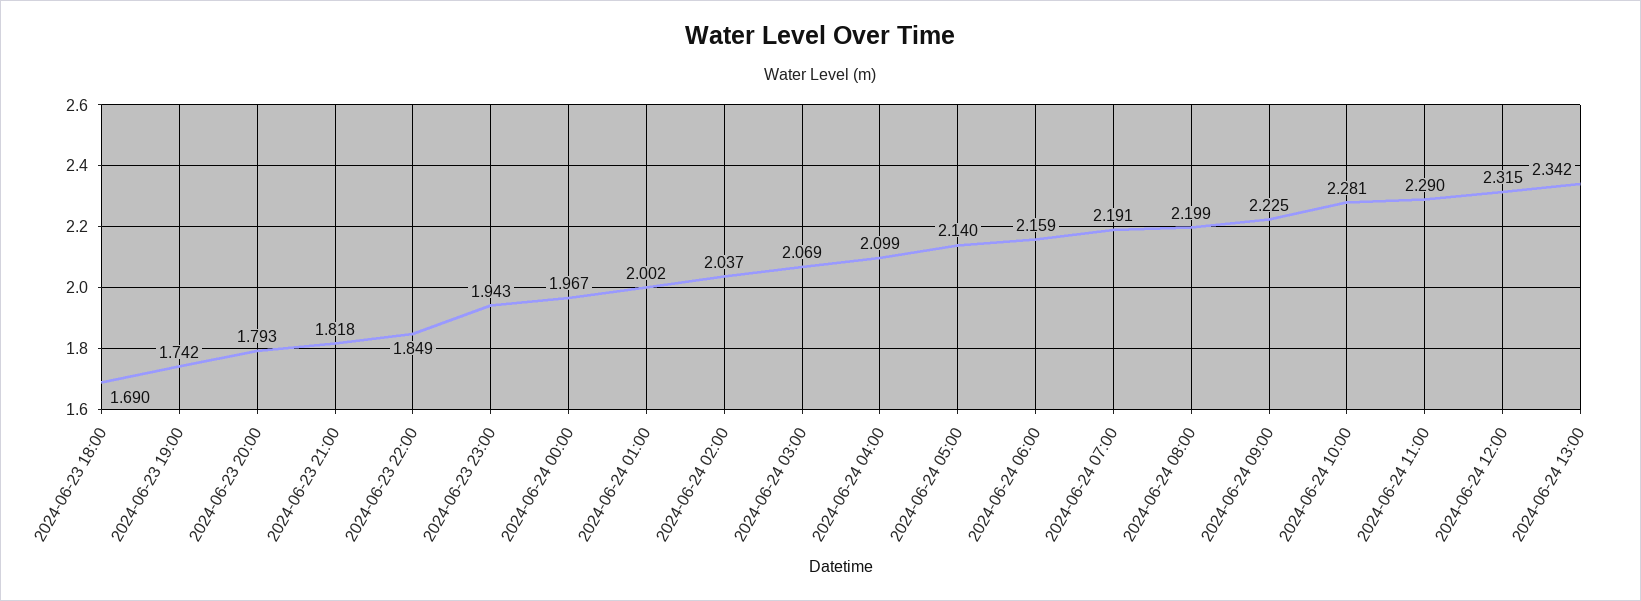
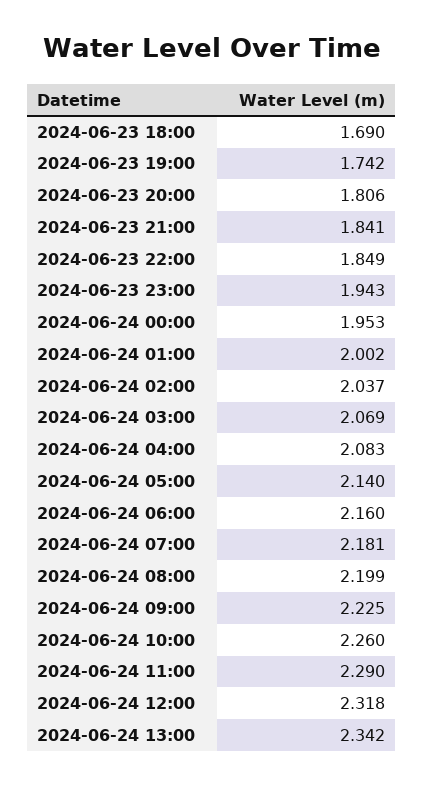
2024-06-23 20:00: 1.793 -> 1.806
2024-06-23 21:00: 1.818 -> 1.841
2024-06-24 00:00: 1.967 -> 1.953
2024-06-24 04:00: 2.099 -> 2.083
2024-06-24 06:00: 2.159 -> 2.16
2024-06-24 07:00: 2.191 -> 2.181
2024-06-24 10:00: 2.281 -> 2.26
2024-06-24 12:00: 2.315 -> 2.318

